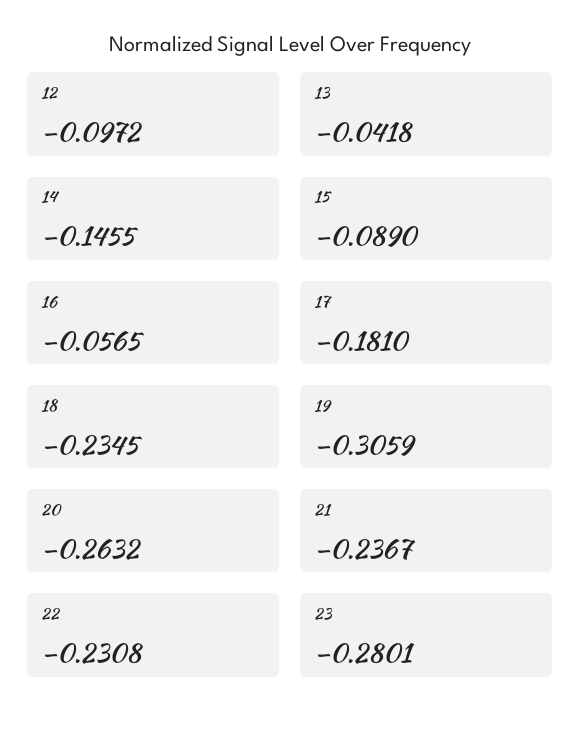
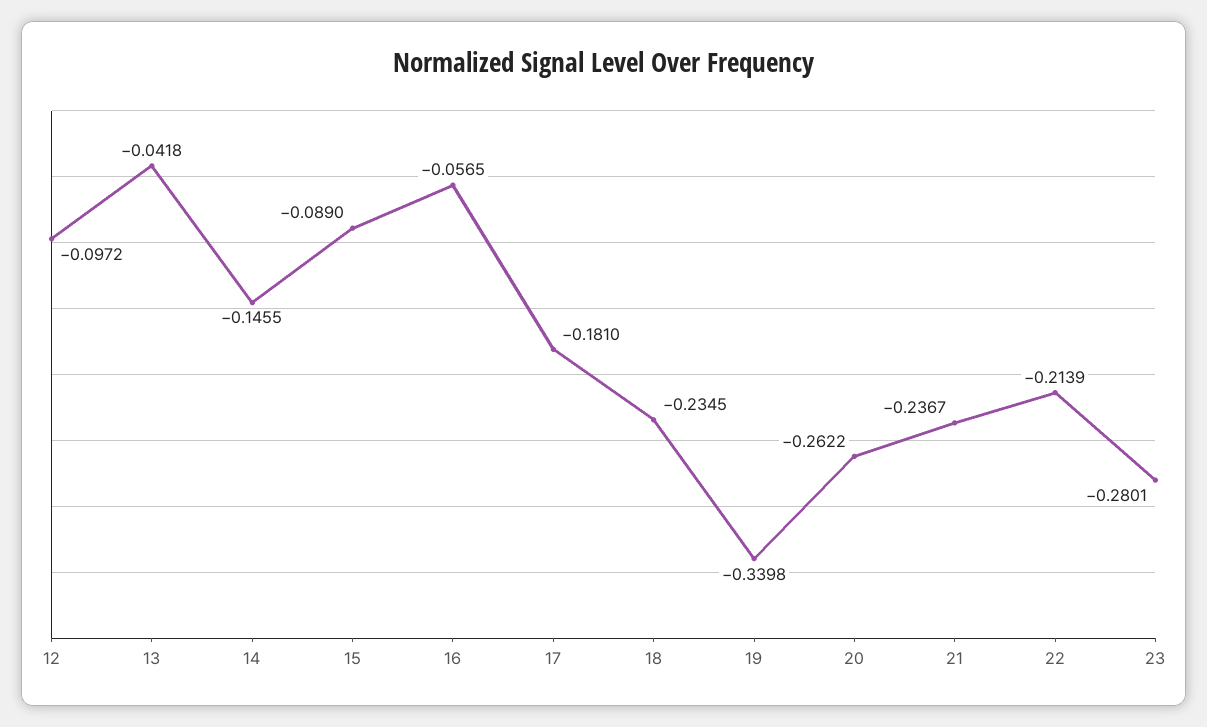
19: -0.3059 -> -0.3398
20: -0.2632 -> -0.2622
22: -0.2308 -> -0.2139

